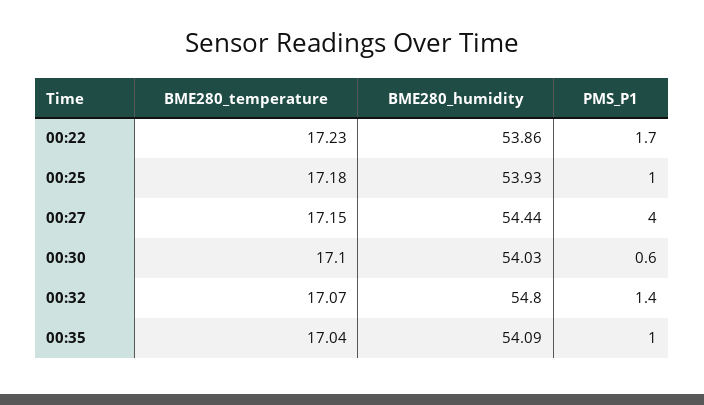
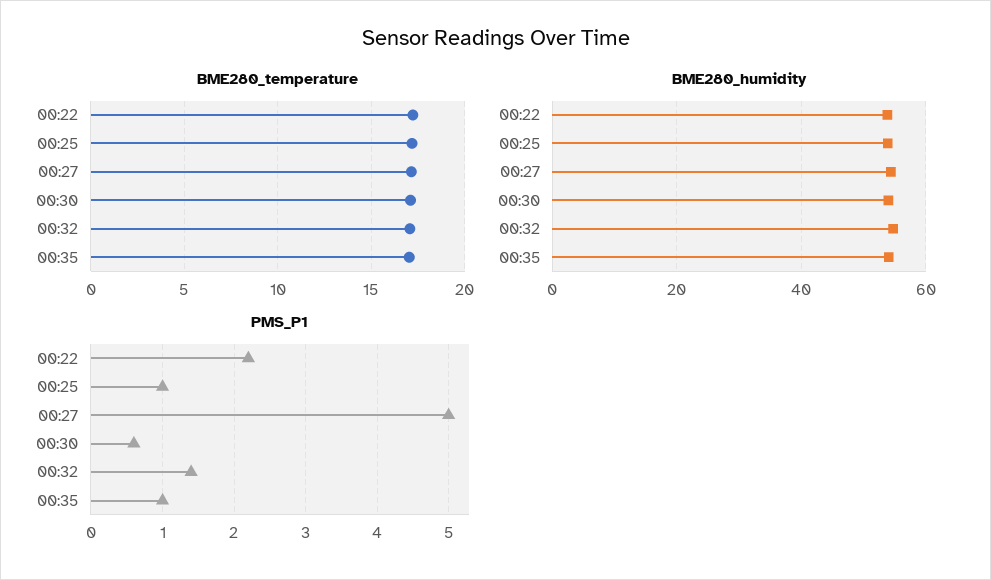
PMS_P1, 00:22: 1.7 -> 2.2
PMS_P1, 00:27: 4 -> 5

